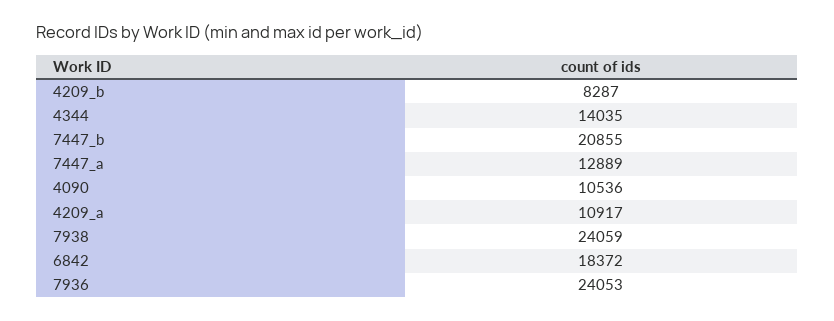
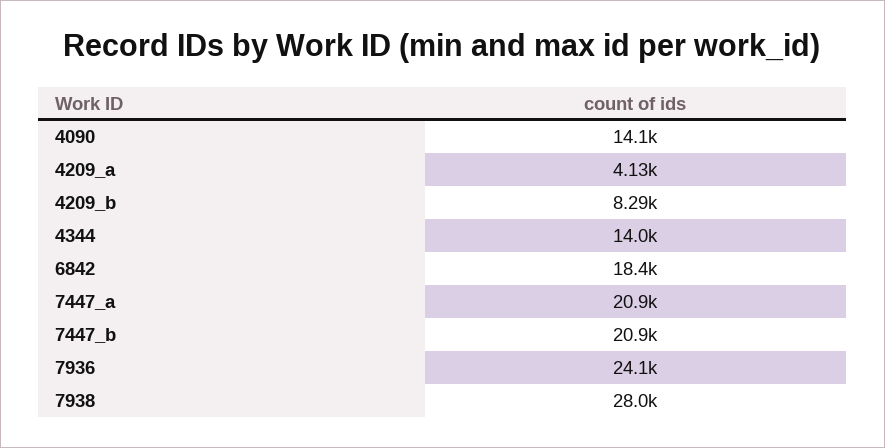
7447_a: 12889 -> 20900
4090: 10536 -> 14100
4209_a: 10917 -> 4130
7938: 24059 -> 28000

